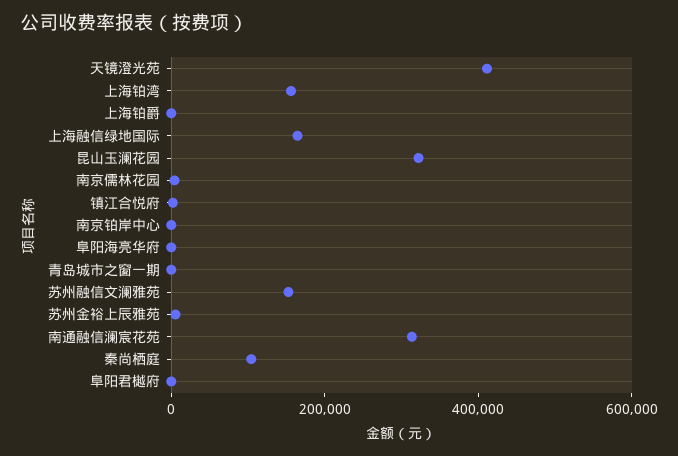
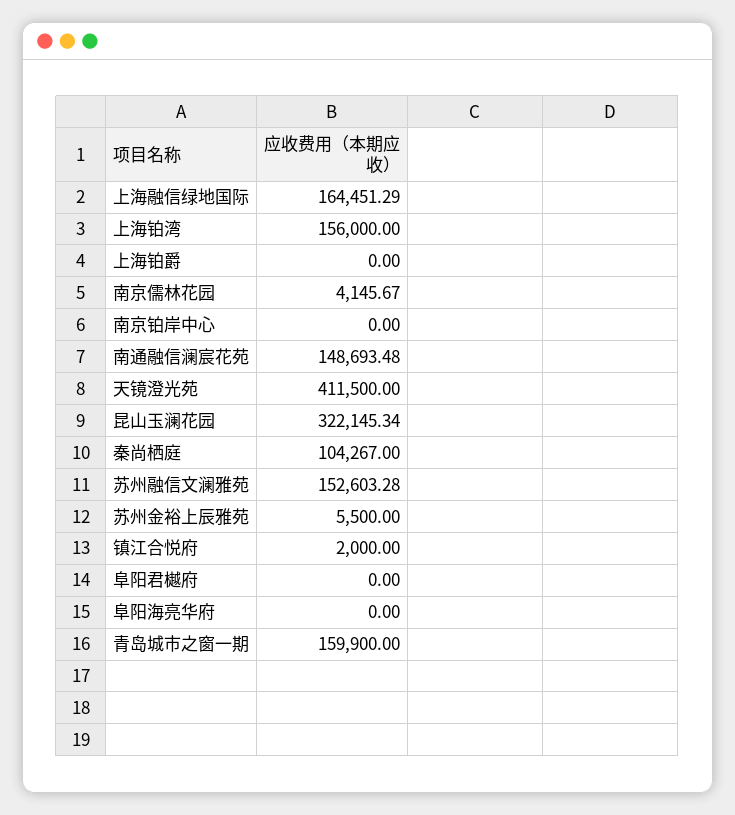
青岛城市之窗一期: 0 -> 159900
南通融信澜宸花苑: 300000 -> 148693.48

